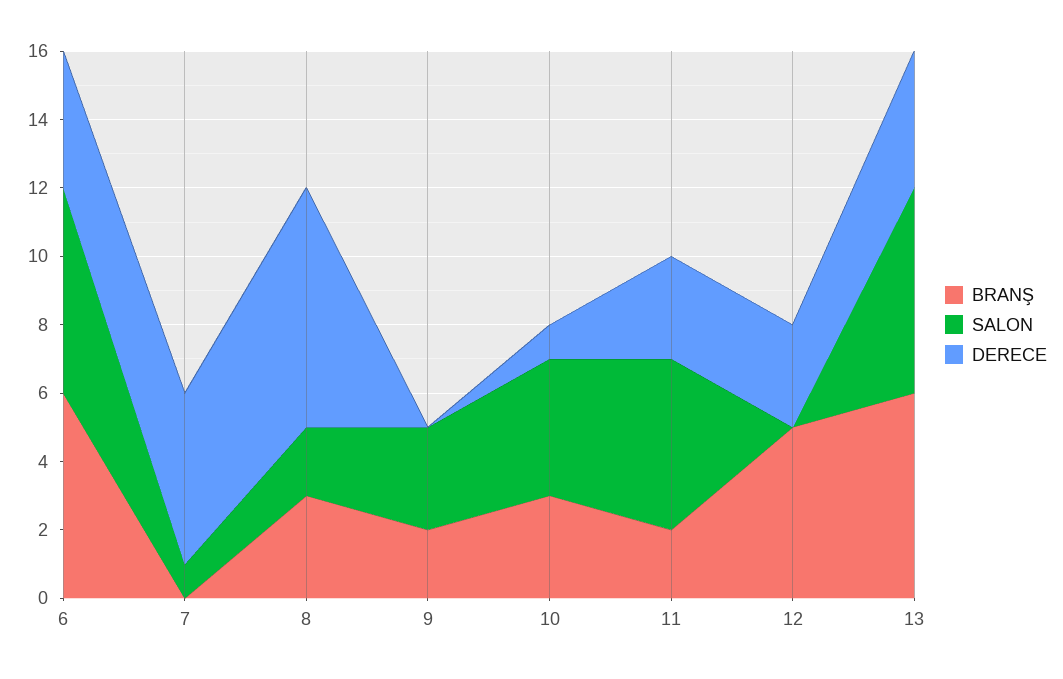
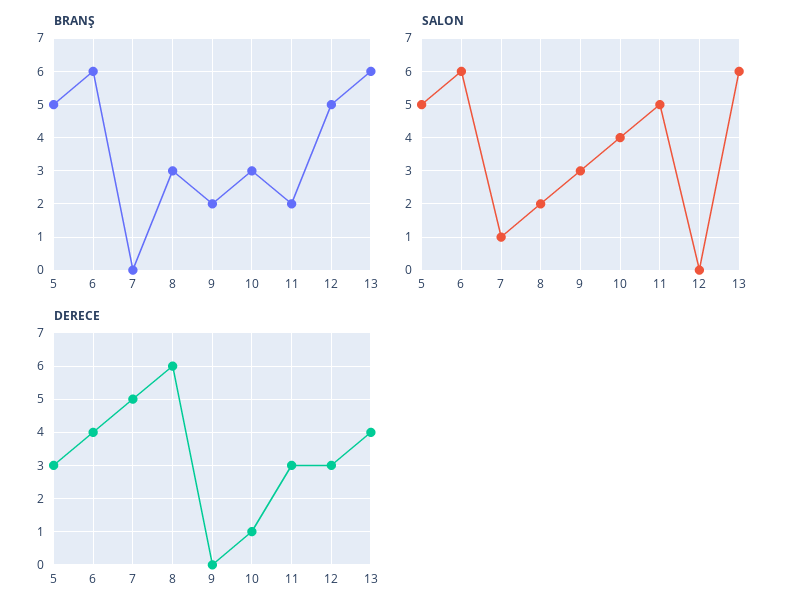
DERECE, 8: 7 -> 6
BRANŞ, 5: none -> 5
SALON, 5: none -> 5
DERECE, 5: none -> 3

